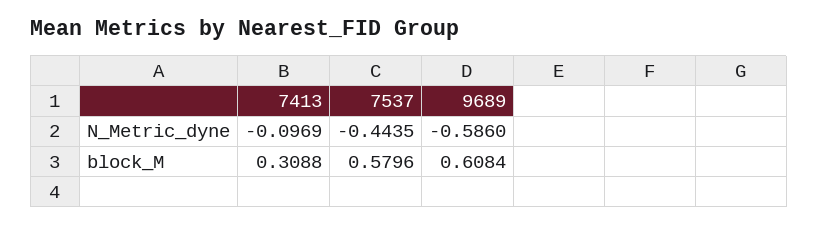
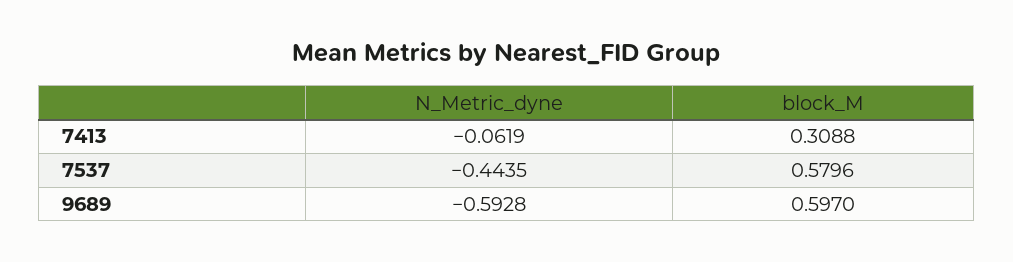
7413, N_Metric_dyne: -0.0969 -> -0.0619
9689, N_Metric_dyne: -0.586 -> -0.5928
9689, block_M: 0.6084 -> 0.597

